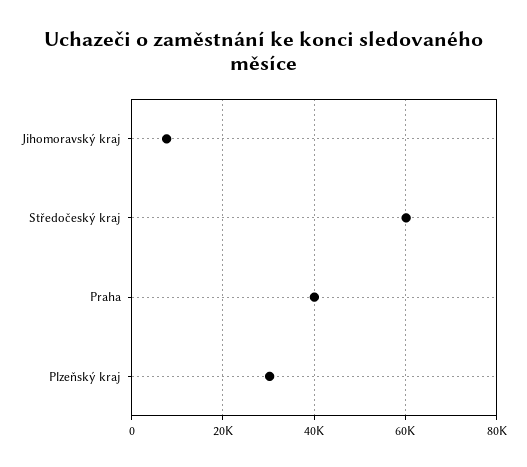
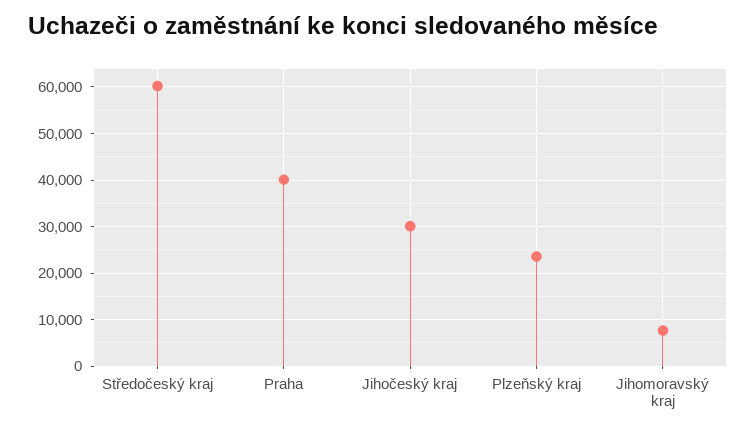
Plzeňský kraj: 30000 -> 24000
Jihočeský kraj: none -> 30000

